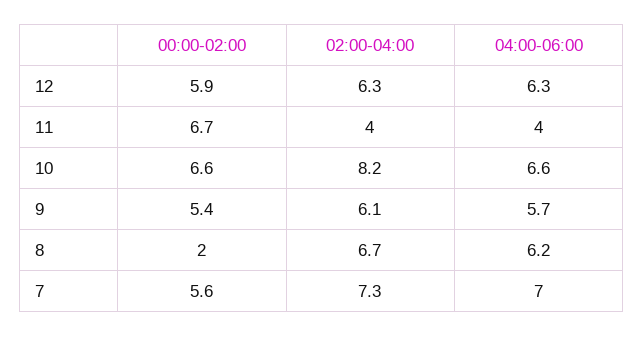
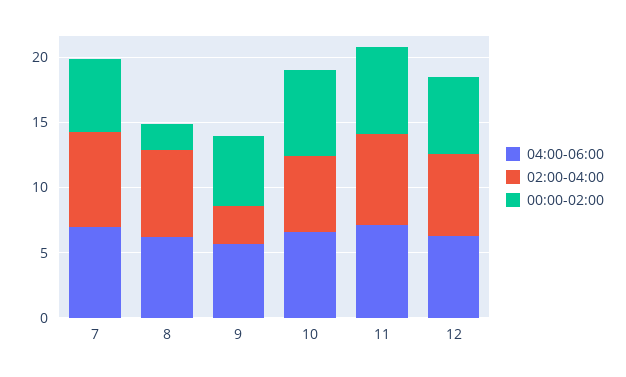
02:00-04:00, 11: 4 -> 7
04:00-06:00, 11: 4 -> 7
02:00-04:00, 10: 8.2 -> 6
02:00-04:00, 9: 6.1 -> 3

